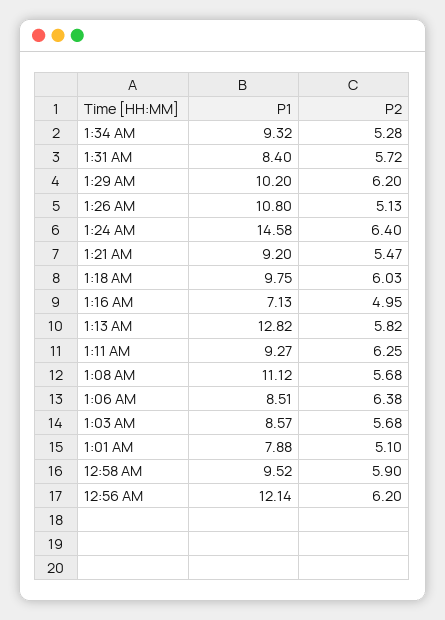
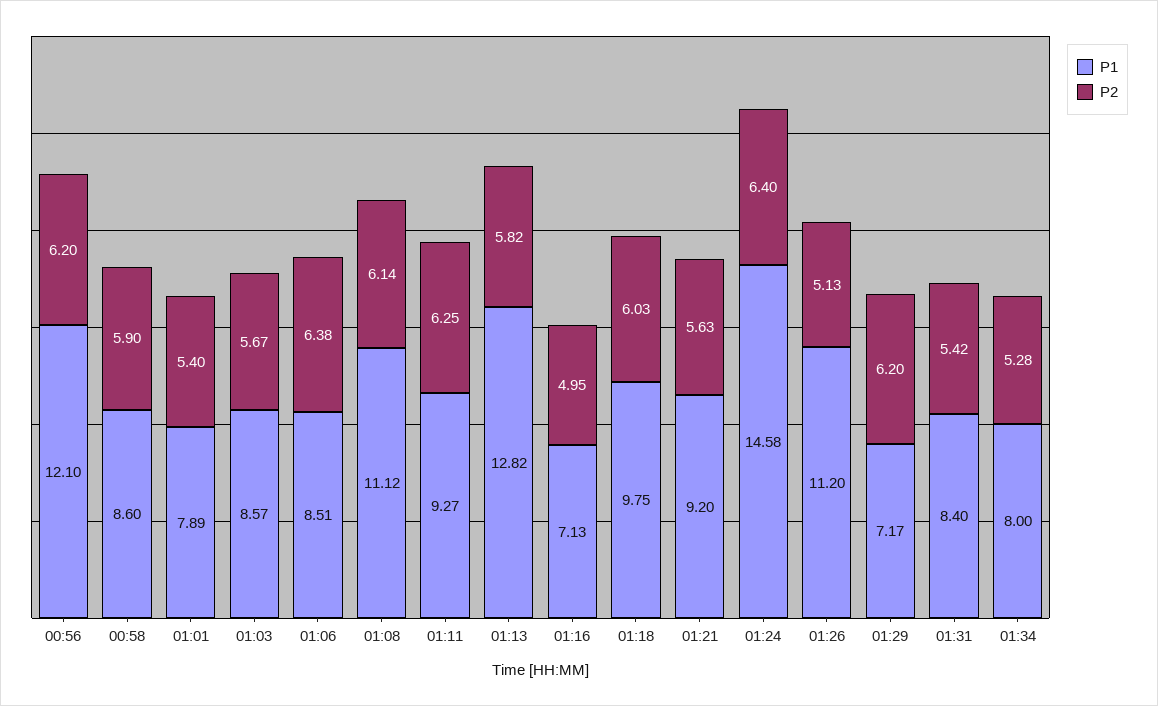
P1, 1:34 AM: 9.32 -> 8
P2, 1:31 AM: 5.72 -> 5.42
P1, 1:29 AM: 10.2 -> 7.17
P1, 1:26 AM: 10.8 -> 11.2
P2, 1:21 AM: 5.47 -> 5.63
P2, 1:08 AM: 5.68 -> 6.14
P2, 1:03 AM: 5.68 -> 5.67
P1, 1:01 AM: 7.88 -> 7.89
P2, 1:01 AM: 5.1 -> 5.4
P1, 12:58 AM: 9.52 -> 8.6
P1, 12:56 AM: 12.14 -> 12.1

